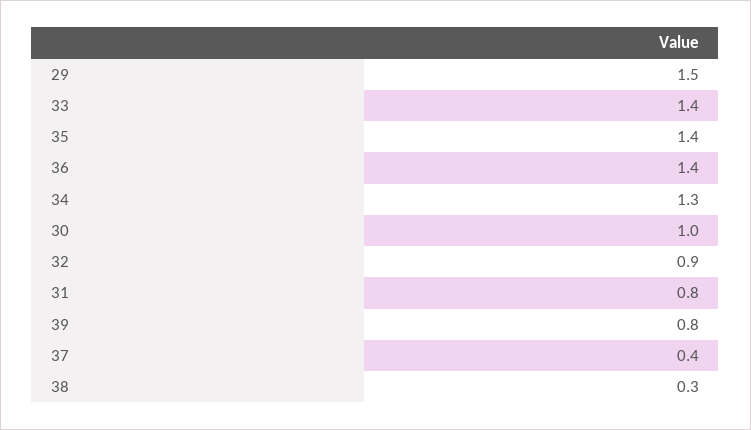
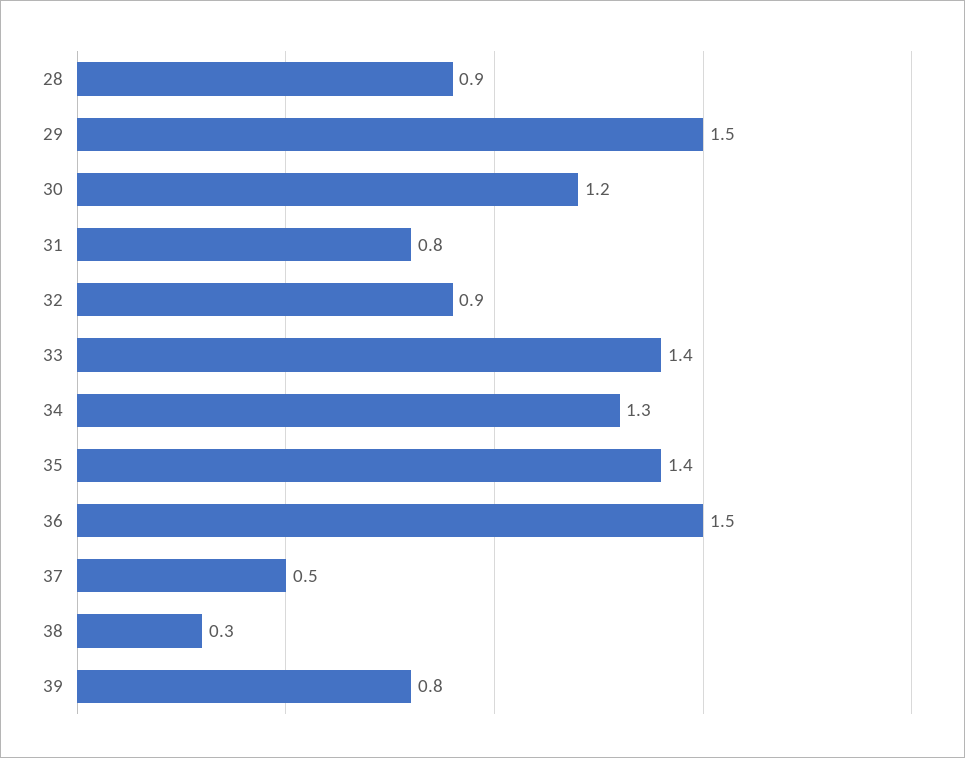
36: 1.4 -> 1.5
30: 1 -> 1.2
37: 0.4 -> 0.5
28: none -> 0.9

